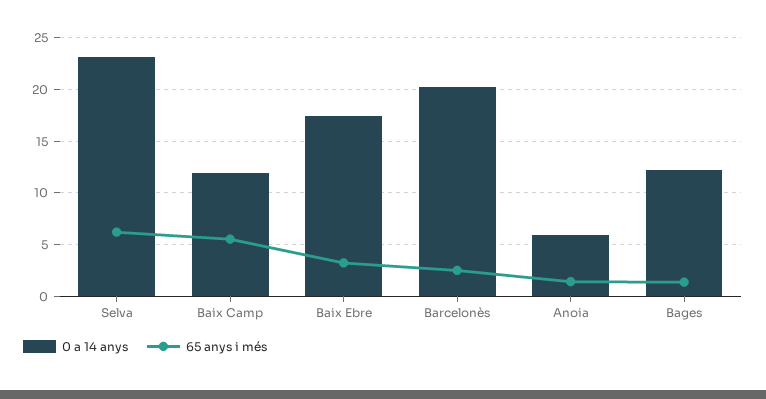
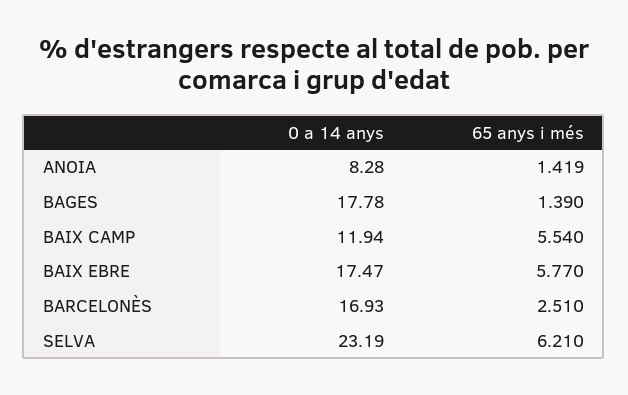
65 anys i més, Baix Ebre: 3 -> 5.77
0 a 14 anys, Barcelonès: 20 -> 16.93
0 a 14 anys, Anoia: 6 -> 8.28
0 a 14 anys, Bages: 12 -> 17.78

